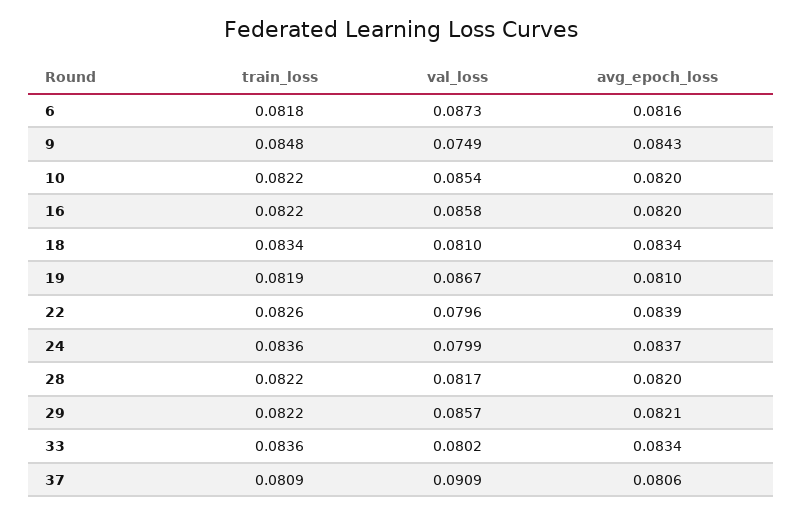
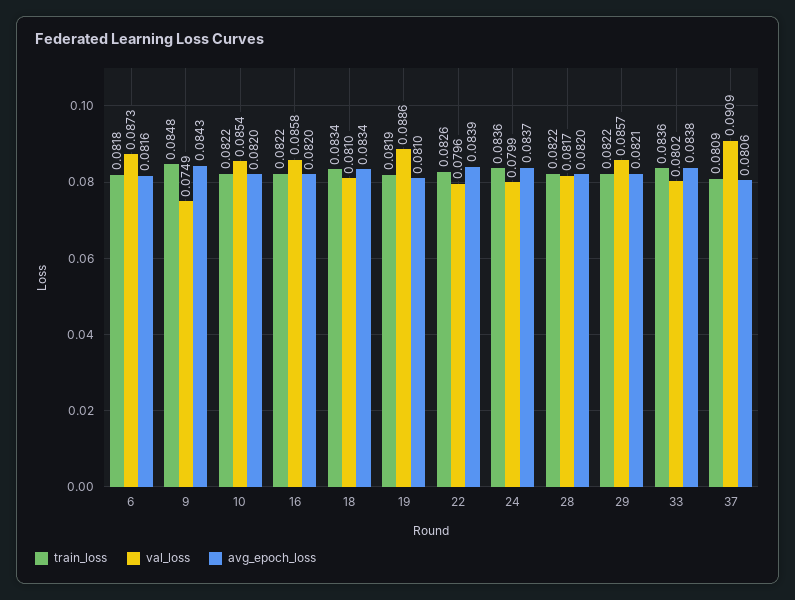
val_loss, 19: 0.0867 -> 0.0886
avg_epoch_loss, 33: 0.0834 -> 0.0838

